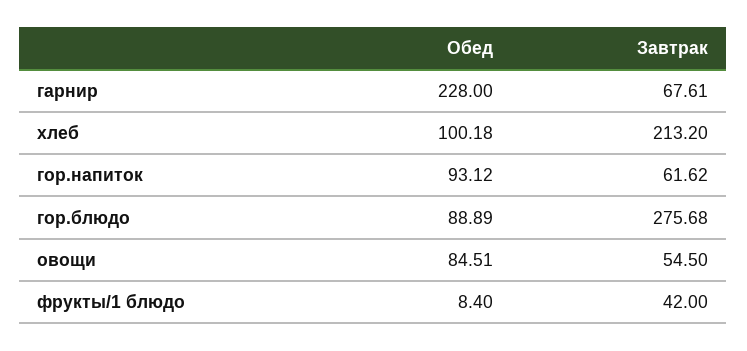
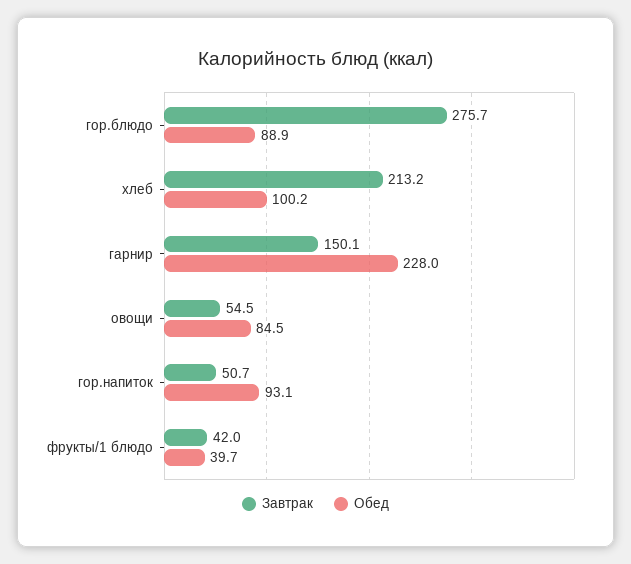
Завтрак, гарнир: 67.61 -> 150.1
Завтрак, гор.напиток: 61.62 -> 50.7
Обед, фрукты/1 блюдо: 8.4 -> 39.7

